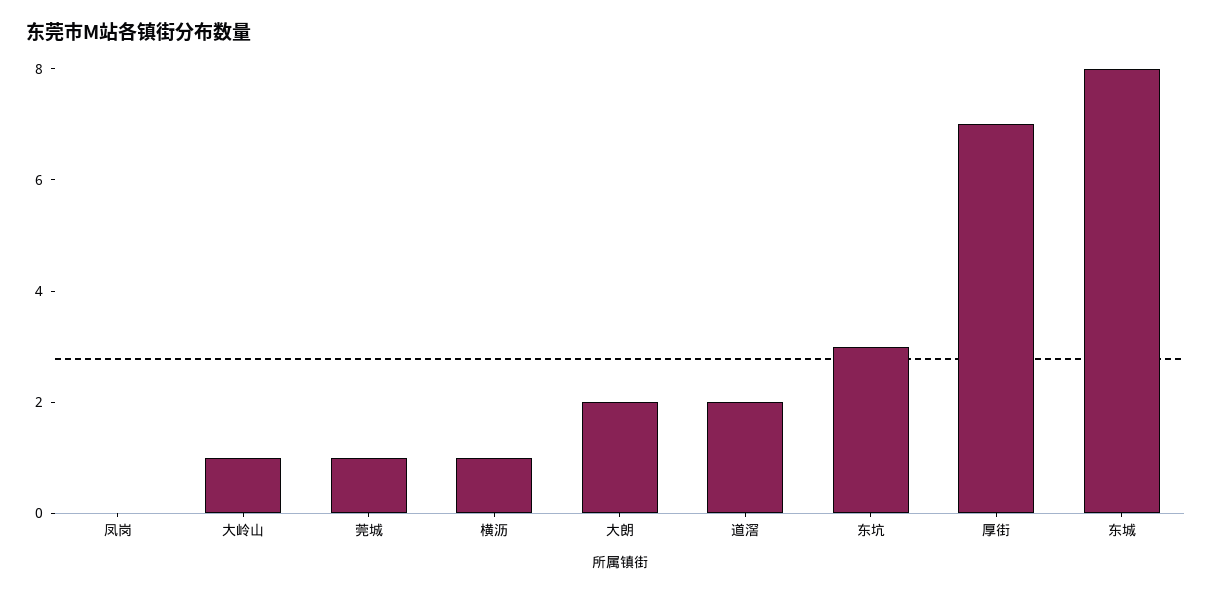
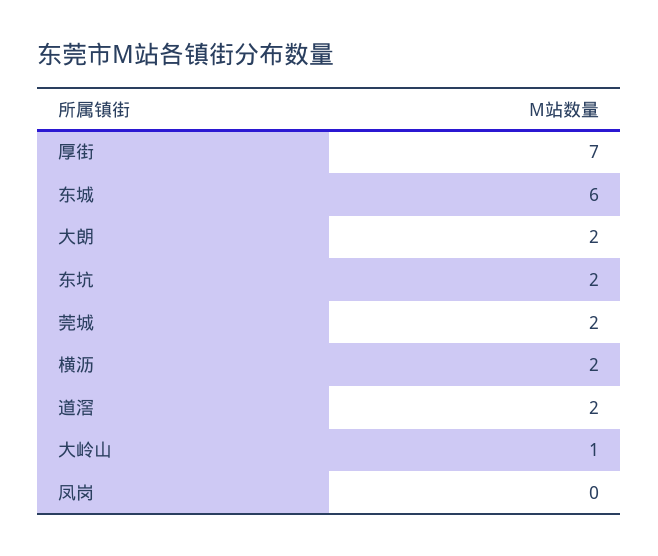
莞城: 1 -> 2
横沥: 1 -> 2
东坑: 3 -> 2
东城: 8 -> 6

